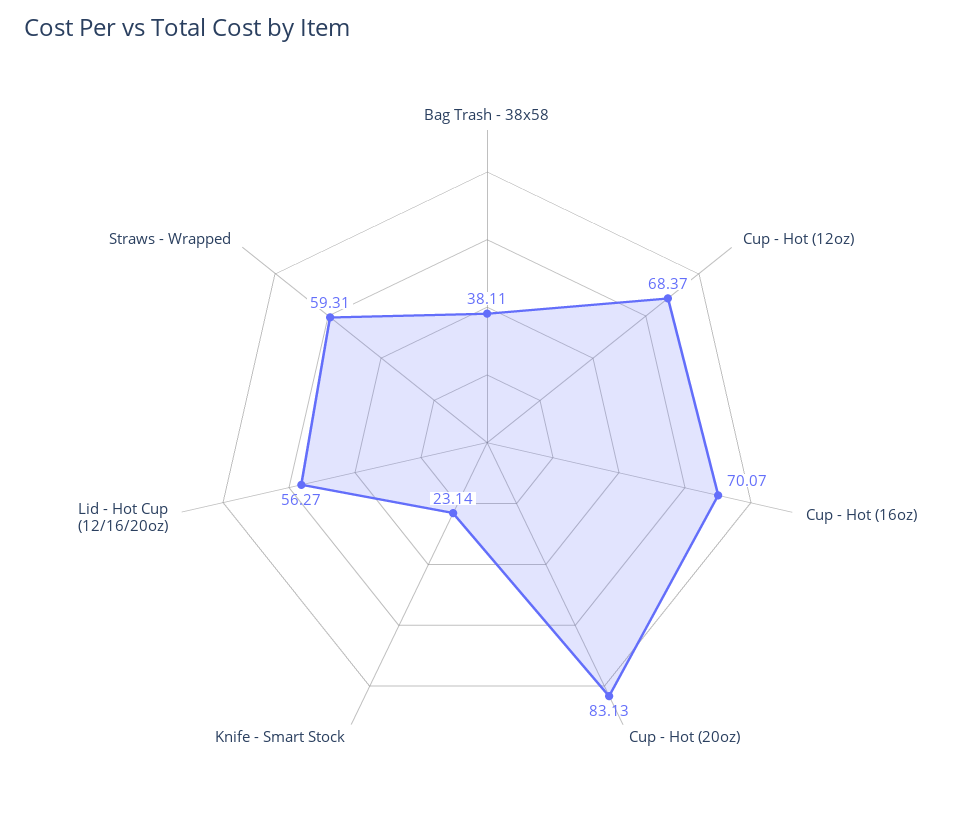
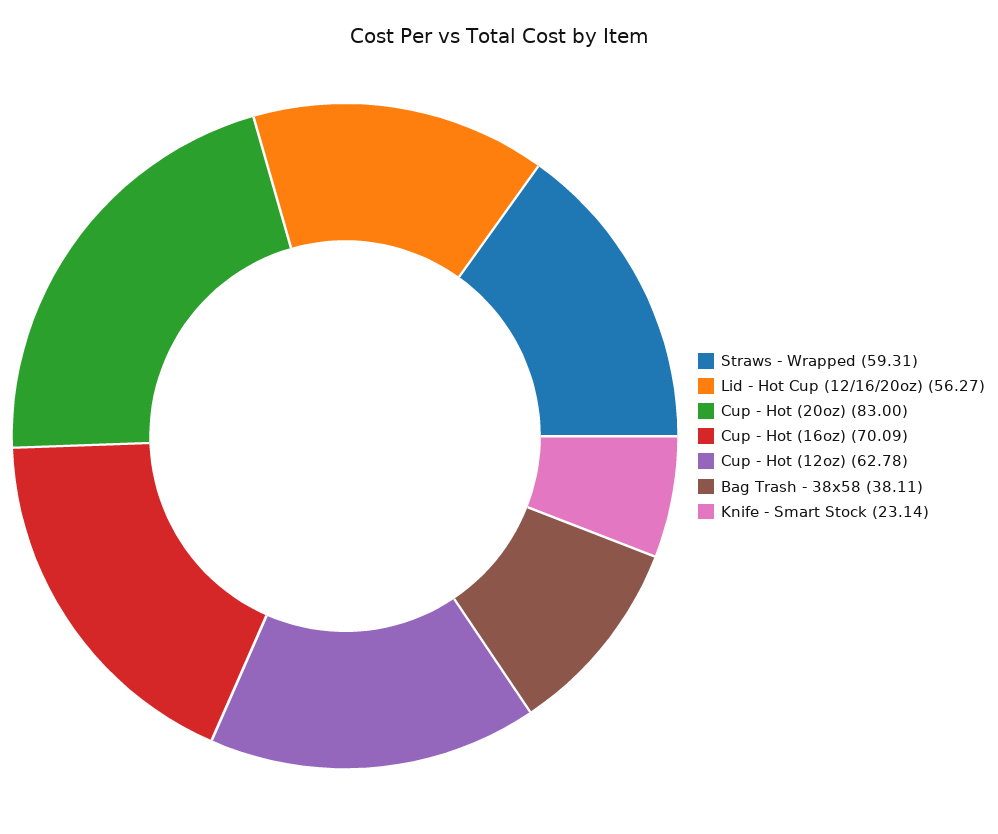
Cup - Hot (12oz): 68.37 -> 62.78
Cup - Hot (16oz): 70.07 -> 70.09
Cup - Hot (20oz): 83.13 -> 83

